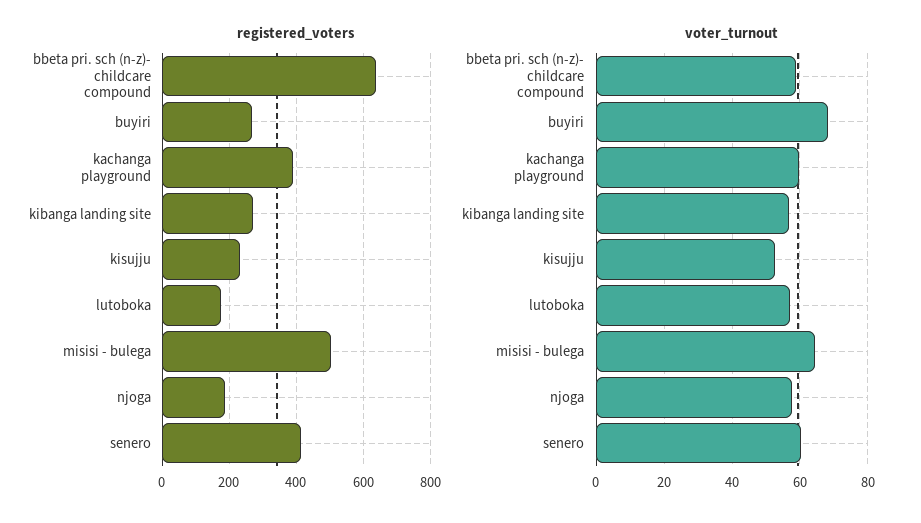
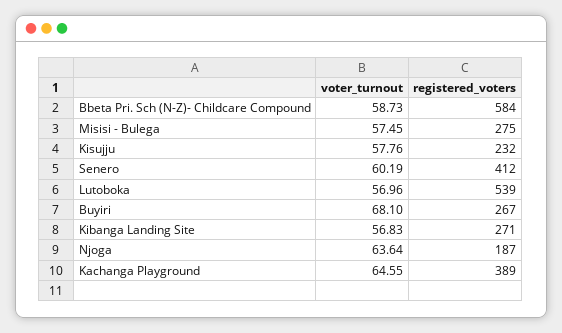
registered_voters, bbeta pri. sch (n-z)- childcare compound: 640 -> 584
registered_voters, lutoboka: 180 -> 539
registered_voters, misisi - bulega: 500 -> 275
voter_turnout, kachanga playground: 60 -> 64.55
voter_turnout, kisujju: 52 -> 57.76
voter_turnout, misisi - bulega: 64 -> 57.45
voter_turnout, njoga: 58 -> 63.64

